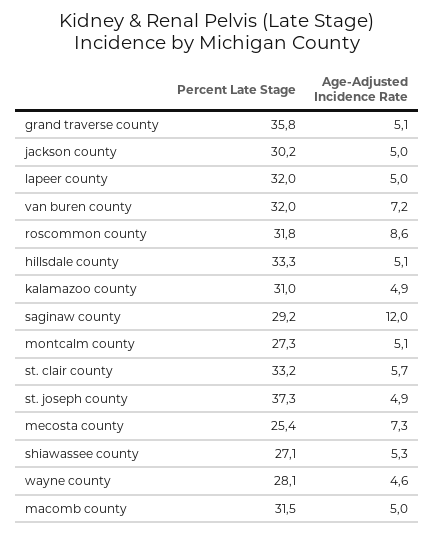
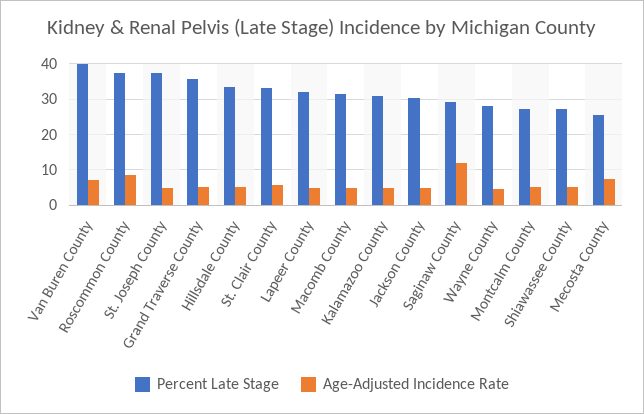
Percent Late Stage, van buren county: 32 -> 40
Percent Late Stage, roscommon county: 31.8 -> 38

